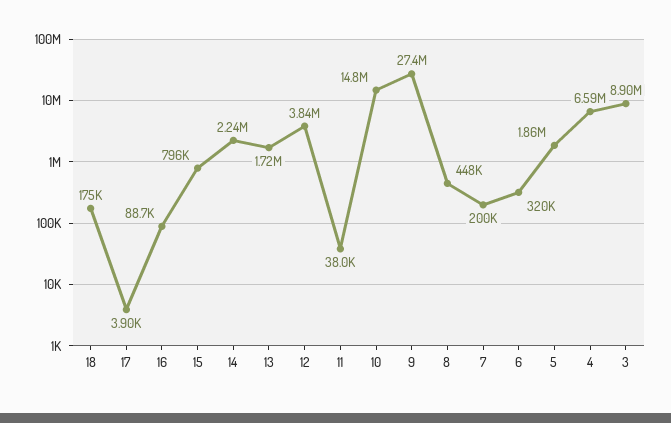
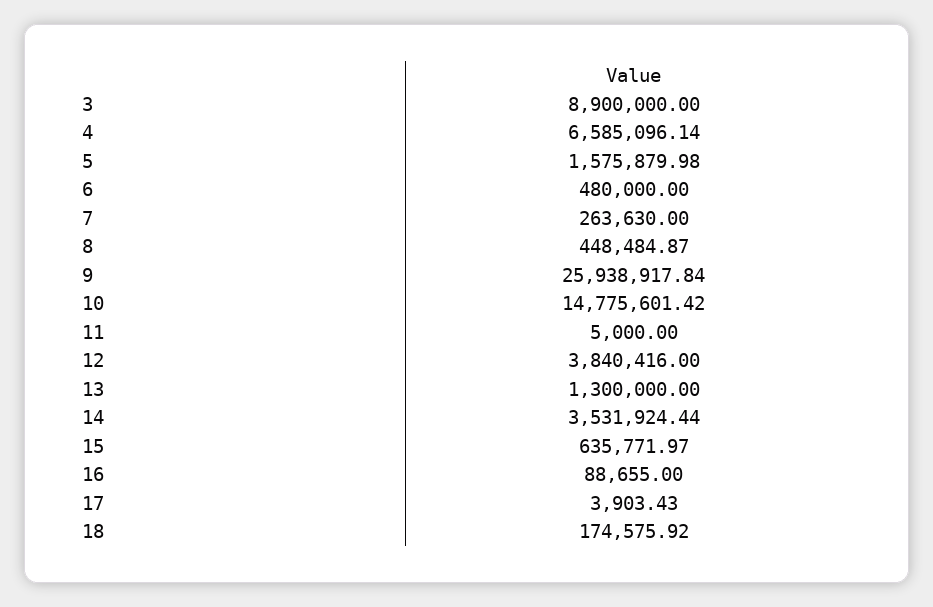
15: 796000 -> 635771.97
14: 2240000 -> 3531924.44
13: 1720000 -> 1300000
11: 38000 -> 5000
9: 27400000 -> 25938917.84
7: 200000 -> 263630
6: 320000 -> 480000
5: 1860000 -> 1575879.98

